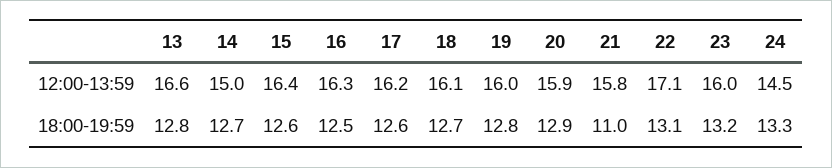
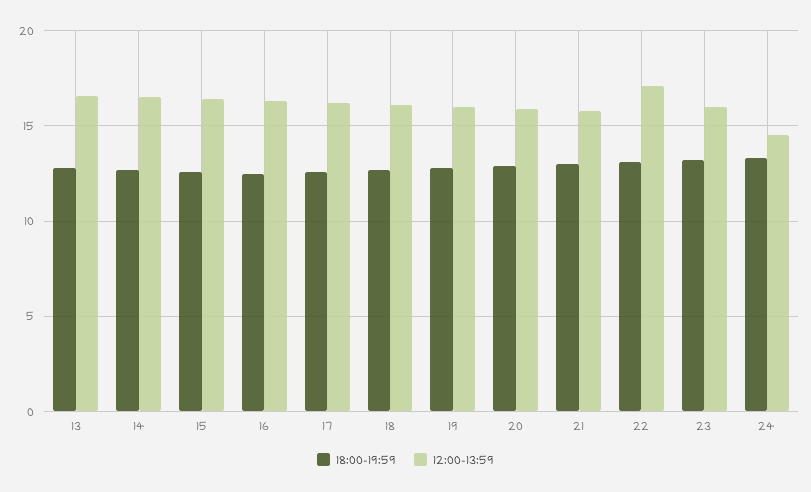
12:00-13:59, 14: 15 -> 16.5
18:00-19:59, 21: 11 -> 13

